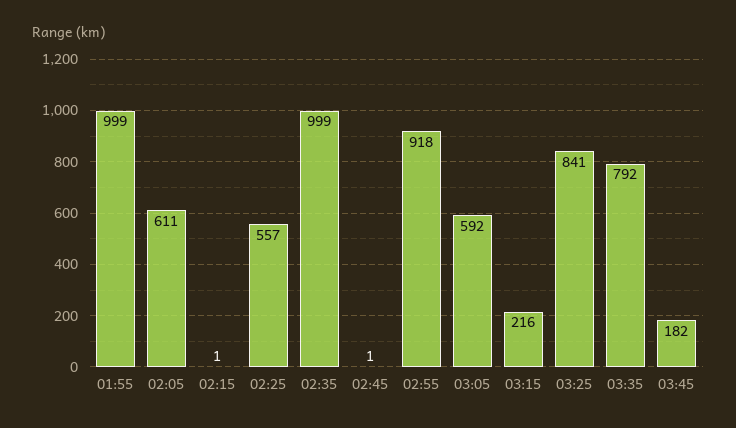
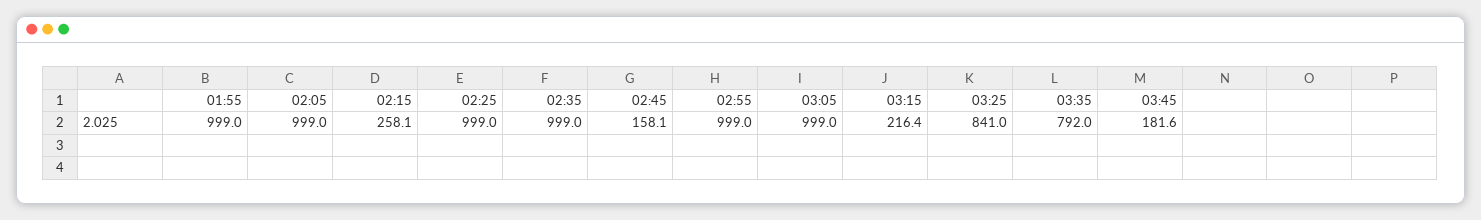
02:05: 611 -> 999
02:15: 1 -> 258.1
02:25: 557 -> 999
02:45: 1 -> 158.1
02:55: 918 -> 999
03:05: 592 -> 999

